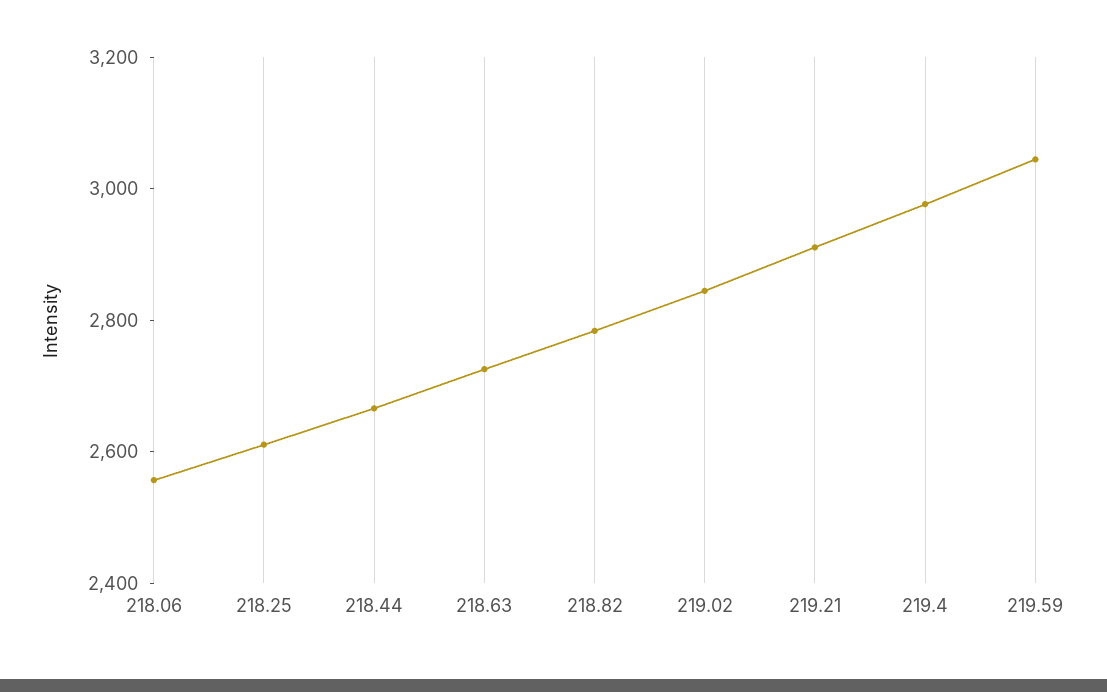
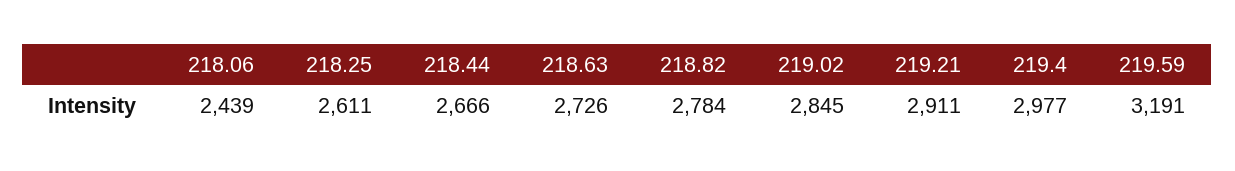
218.06: 2550 -> 2439
219.59: 3050 -> 3191

